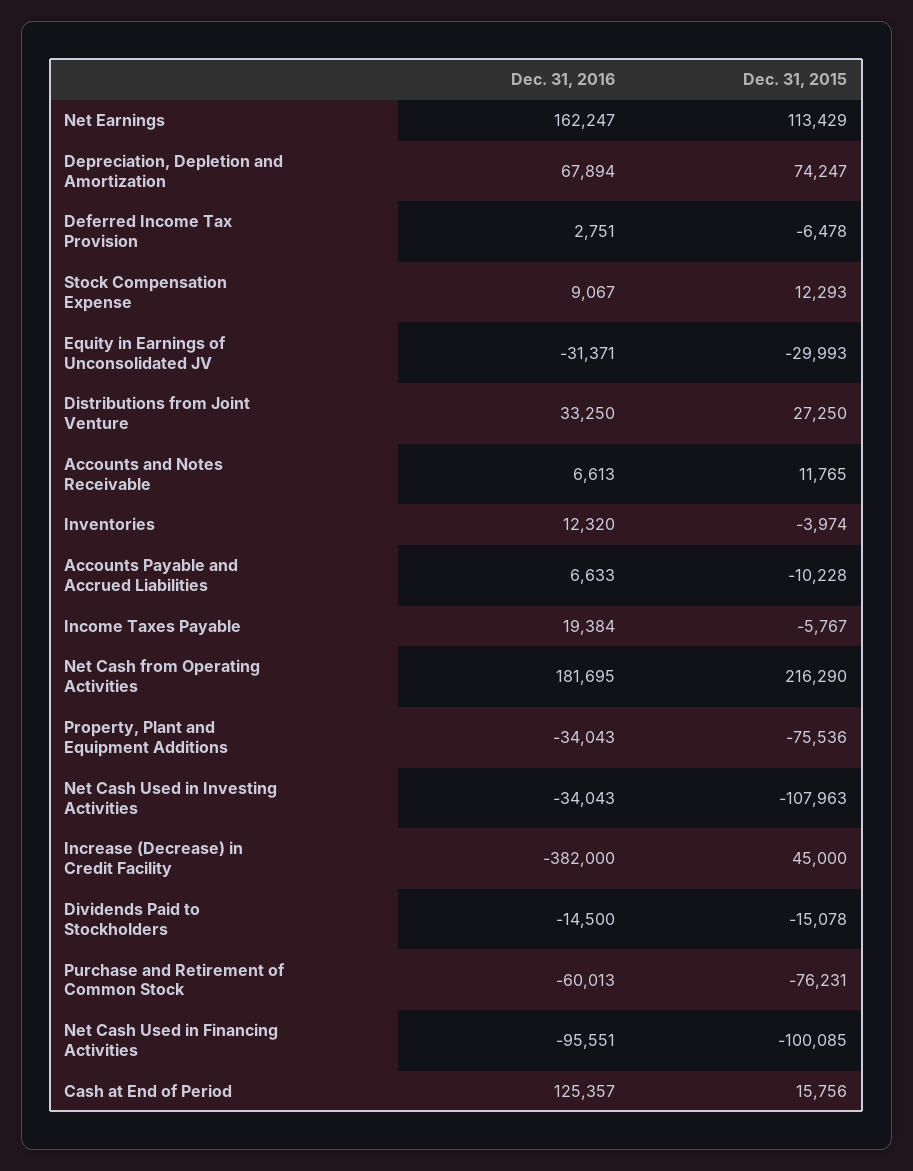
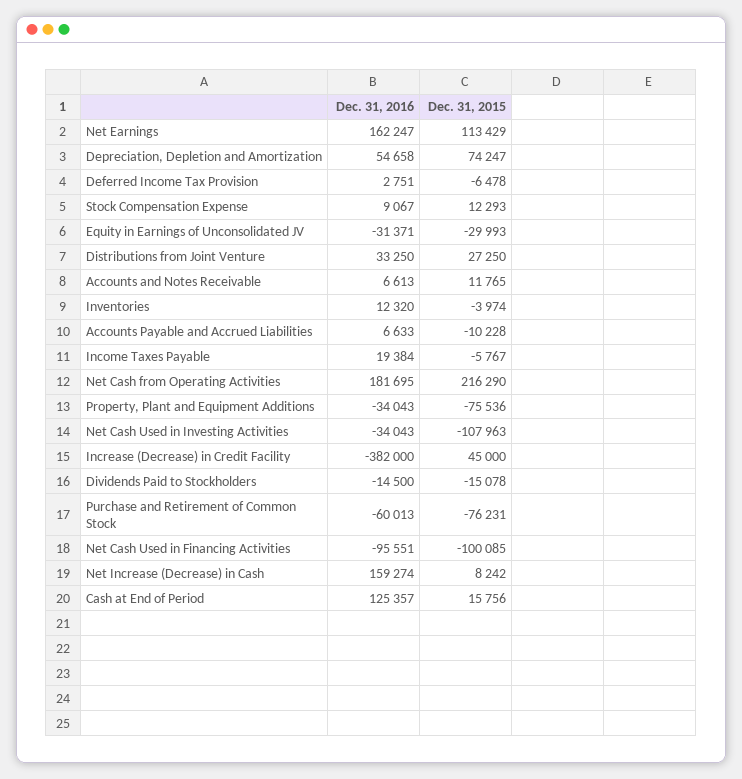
Dec. 31, 2016, Depreciation, Depletion and Amortization: 67894 -> 54658
Dec. 31, 2016, Net Increase (Decrease) in Cash: none -> 159274
Dec. 31, 2015, Net Increase (Decrease) in Cash: none -> 8242

